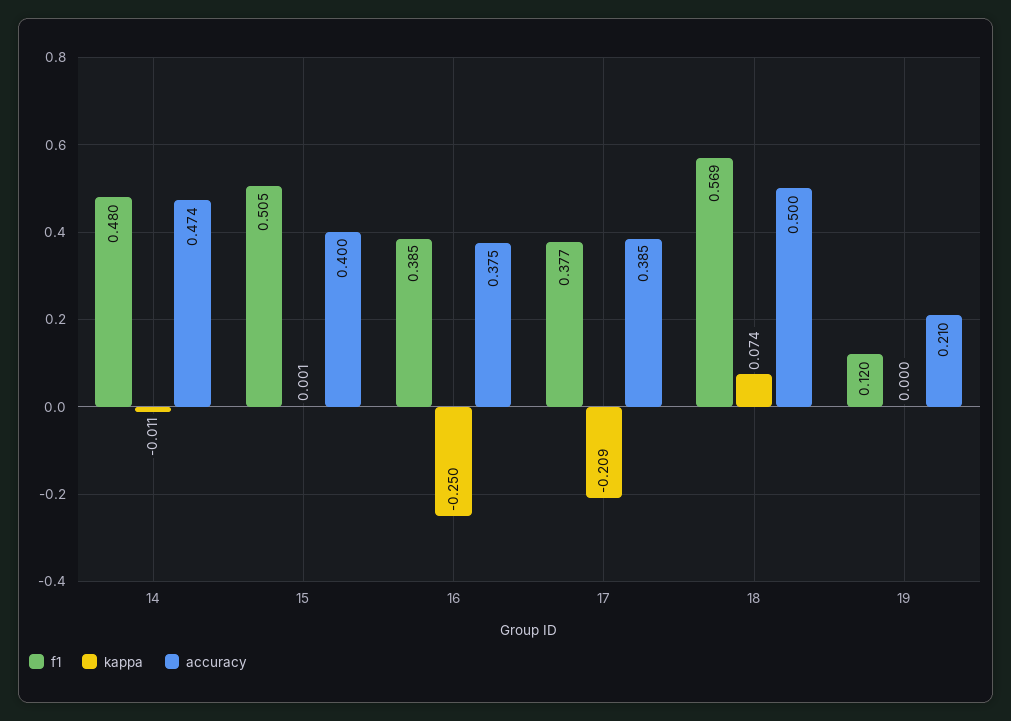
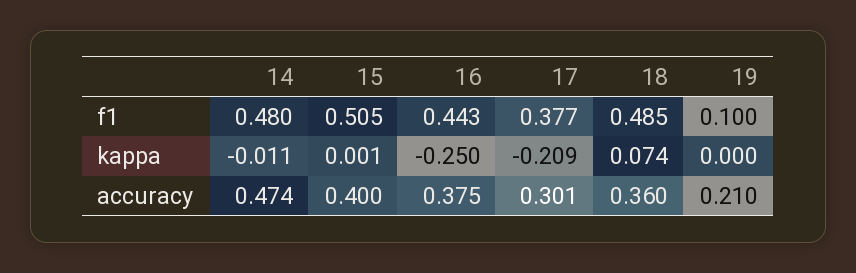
f1, 16: 0.385 -> 0.443
accuracy, 17: 0.385 -> 0.301
f1, 18: 0.569 -> 0.485
accuracy, 18: 0.5 -> 0.36
f1, 19: 0.12 -> 0.1

